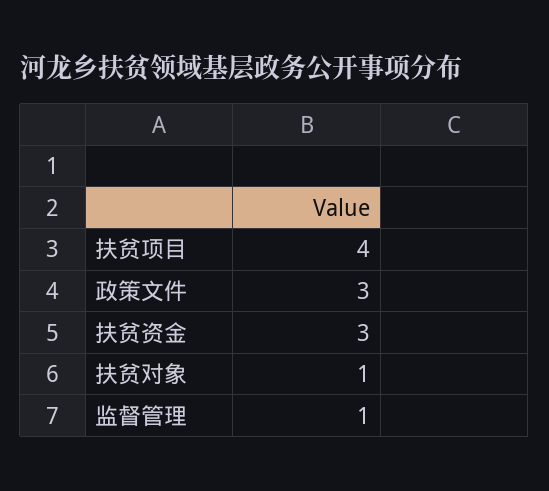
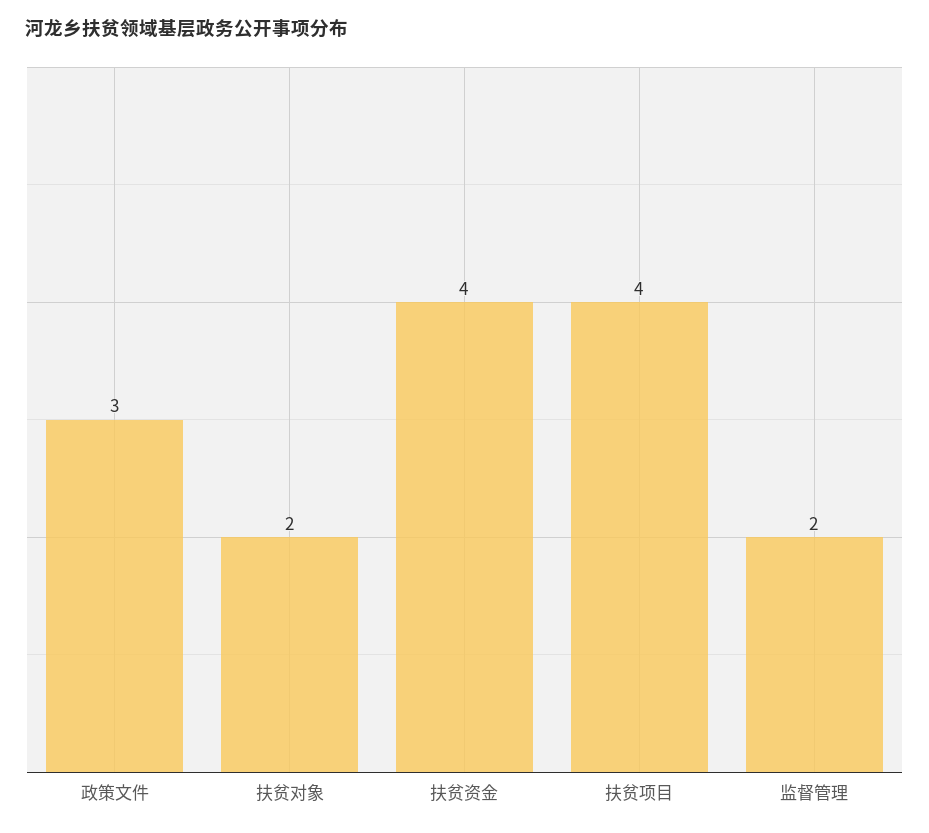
扶贫资金: 3 -> 4
扶贫对象: 1 -> 2
监督管理: 1 -> 2

